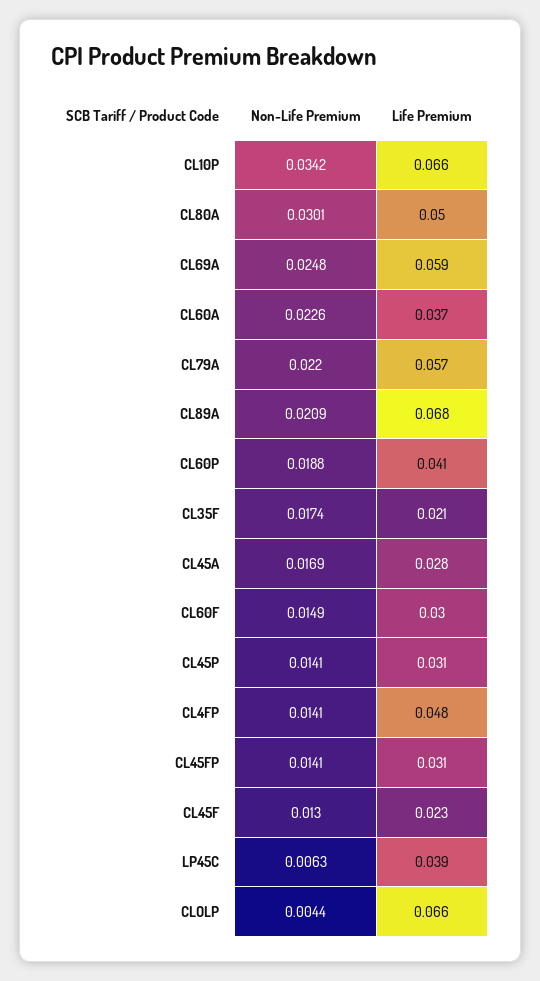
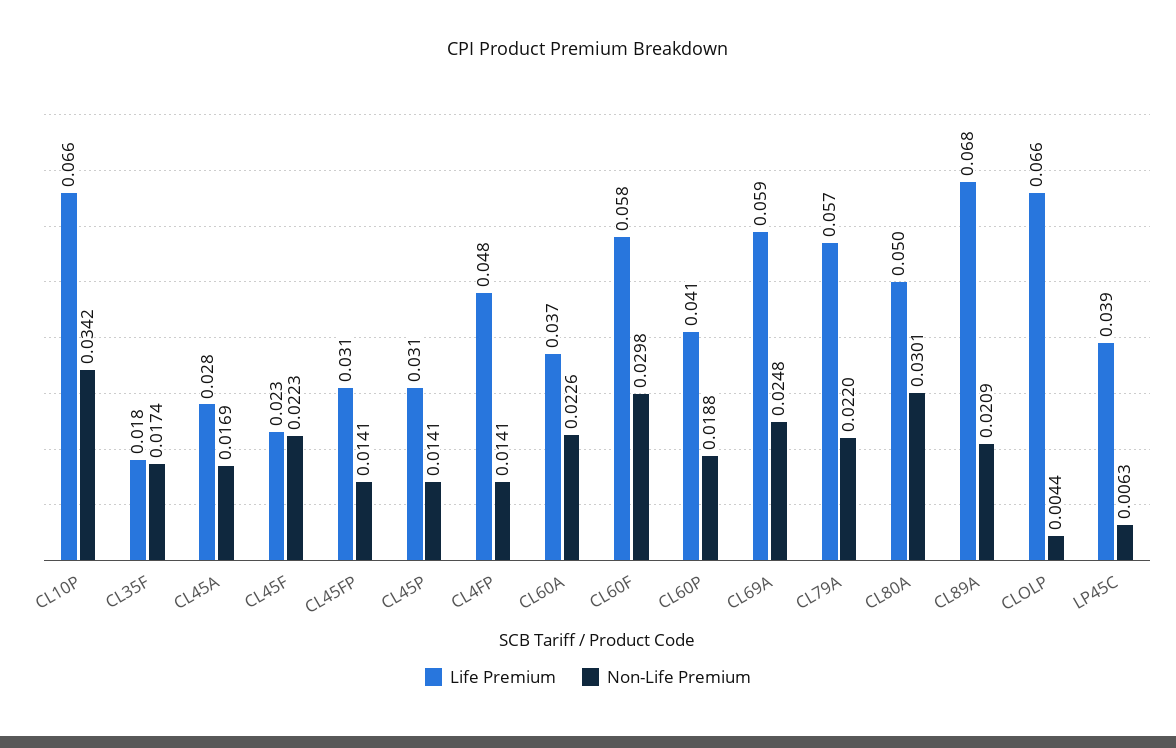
Life Premium, CL35F: 0.021 -> 0.018
Non-Life Premium, CL60F: 0.0149 -> 0.0298
Life Premium, CL60F: 0.03 -> 0.058
Non-Life Premium, CL45F: 0.013 -> 0.0223

